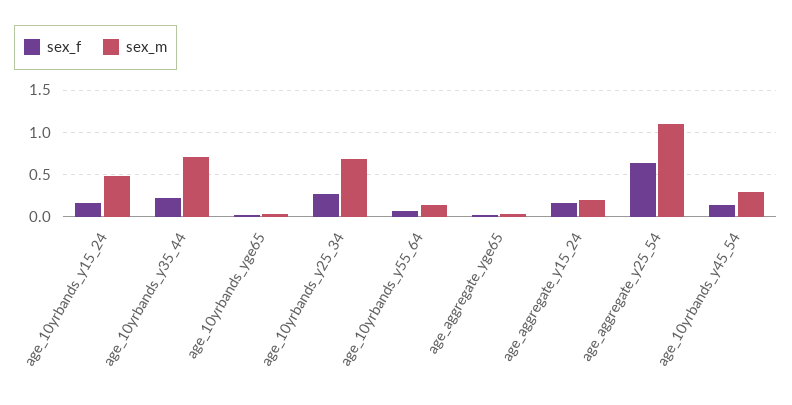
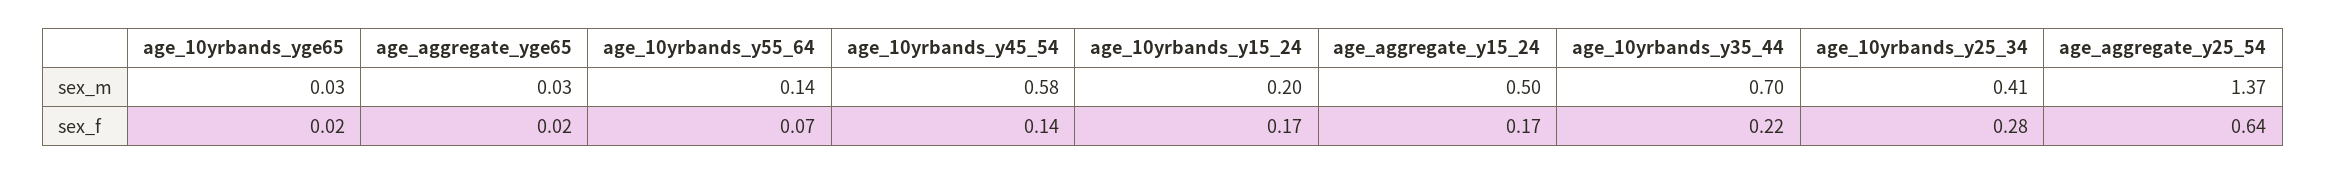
sex_m, age_10yrbands_y15_24: 0.5 -> 0.2
sex_m, age_10yrbands_y25_34: 0.7 -> 0.41
sex_m, age_aggregate_y15_24: 0.2 -> 0.5
sex_m, age_aggregate_y25_54: 1.1 -> 1.37
sex_m, age_10yrbands_y45_54: 0.3 -> 0.58

